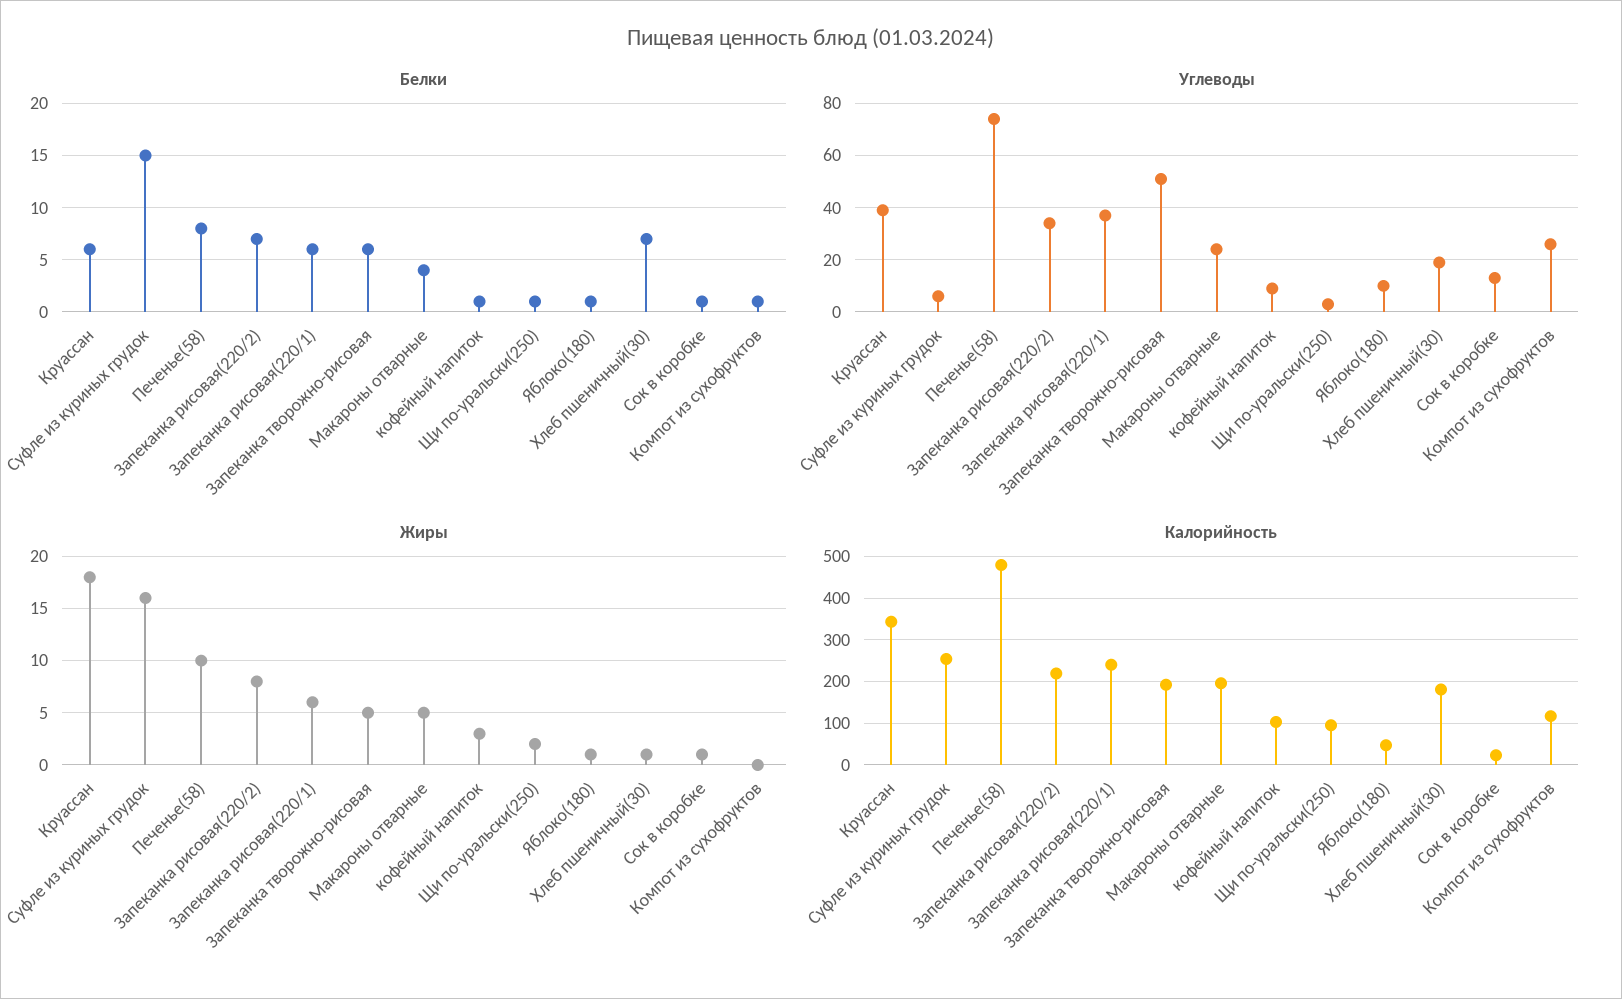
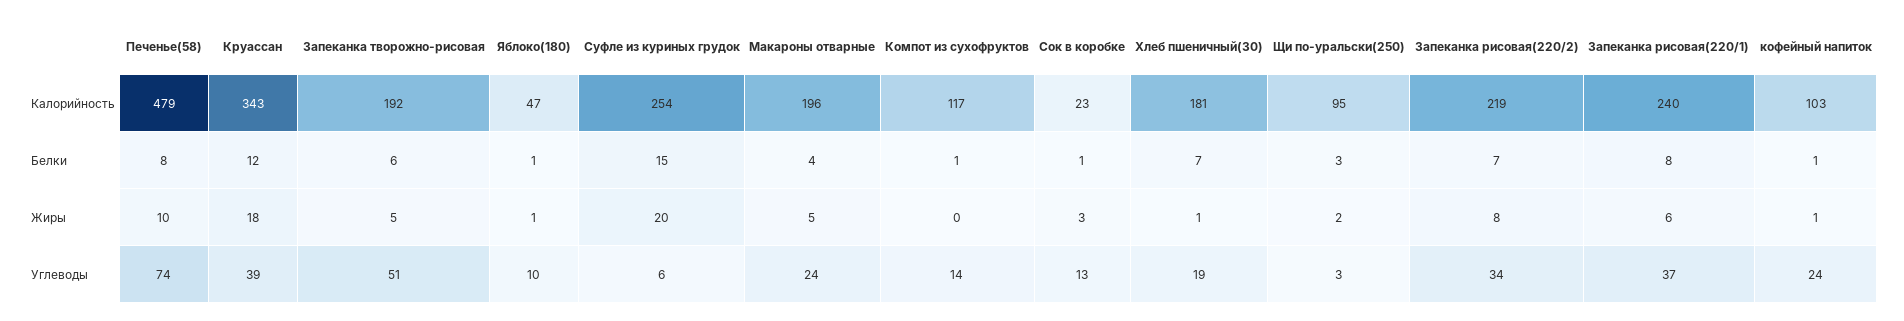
Белки, Круассан: 6 -> 12
Белки, Запеканка рисовая(220/1): 6 -> 8
Белки, Щи по-уральски(250): 1 -> 3
Углеводы, кофейный напиток: 10 -> 24
Углеводы, Компот из сухофруктов: 25 -> 14
Жиры, Суфле из куриных грудок: 16 -> 20
Жиры, кофейный напиток: 3 -> 1
Жиры, Сок в коробке: 1 -> 3

